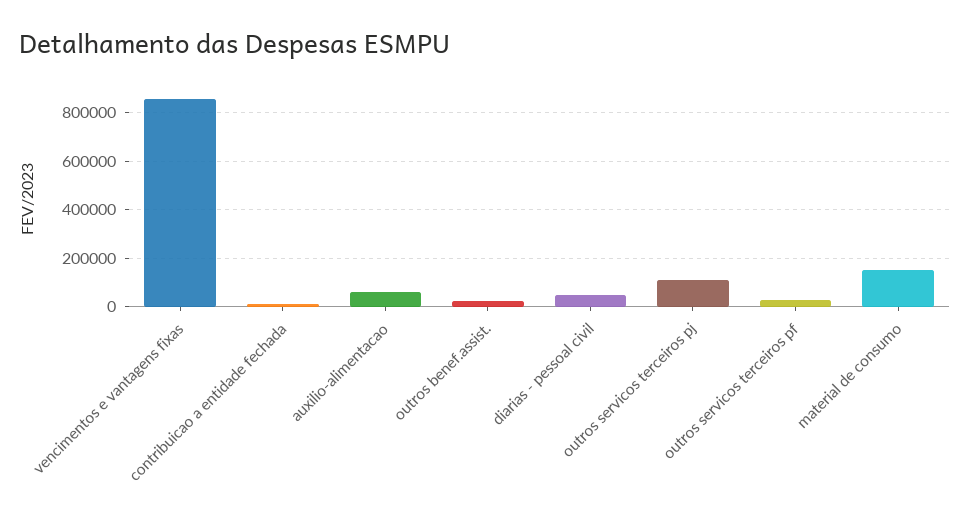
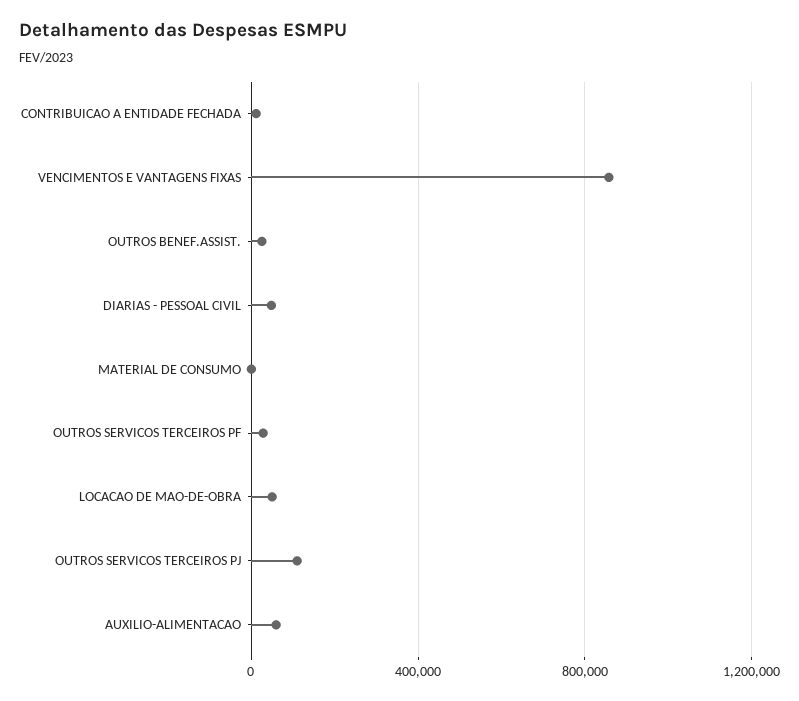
material de consumo: 150000 -> 0
LOCACAO DE MAO-DE-OBRA: none -> 50000

